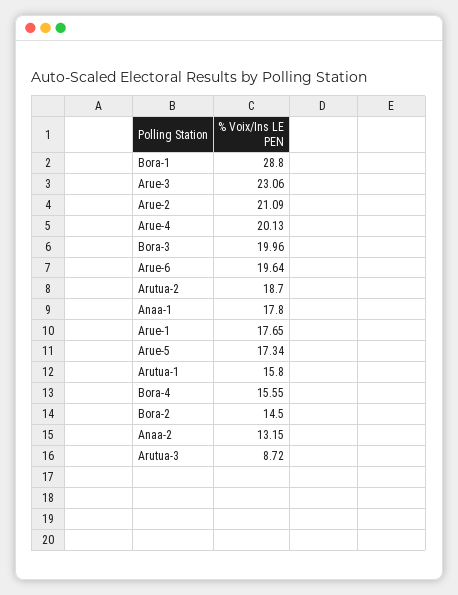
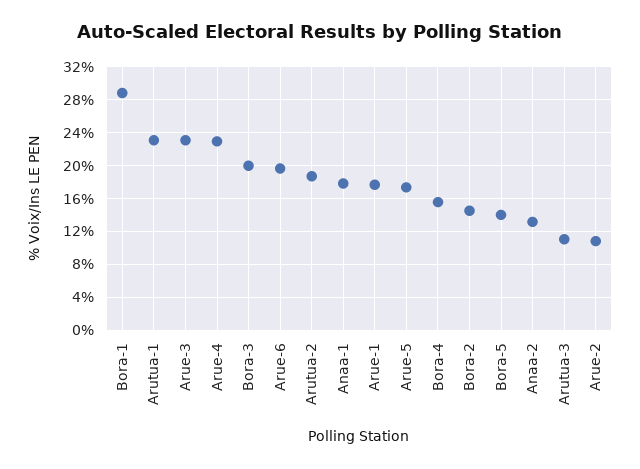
Arue-2: 21.09 -> 11
Arue-4: 20.13 -> 23
Arutua-1: 15.8 -> 23
Arutua-3: 8.72 -> 11
Bora-5: none -> 14

